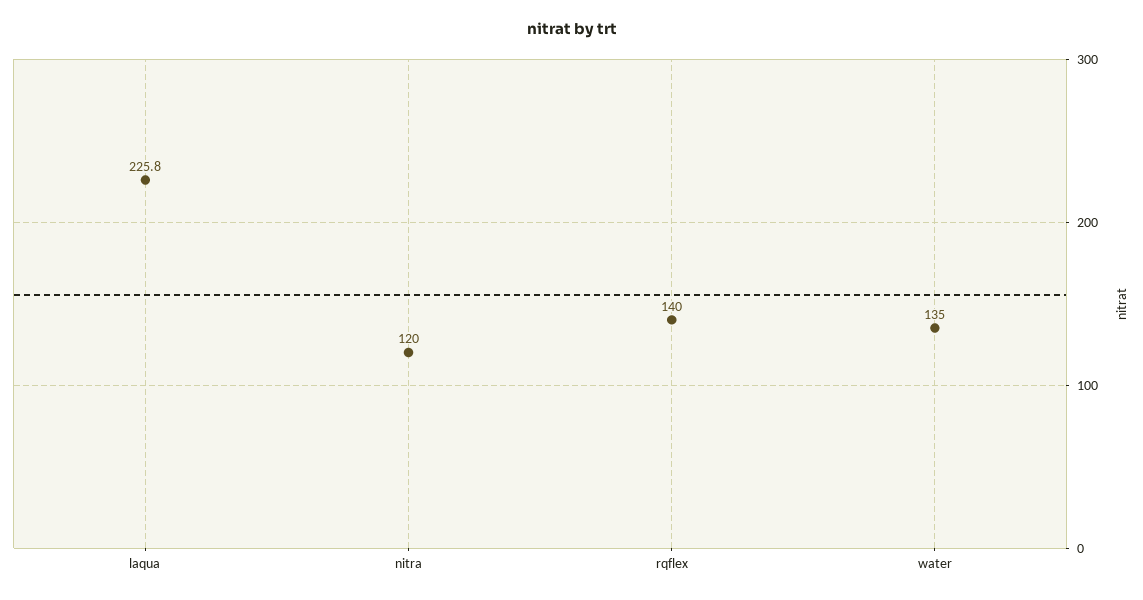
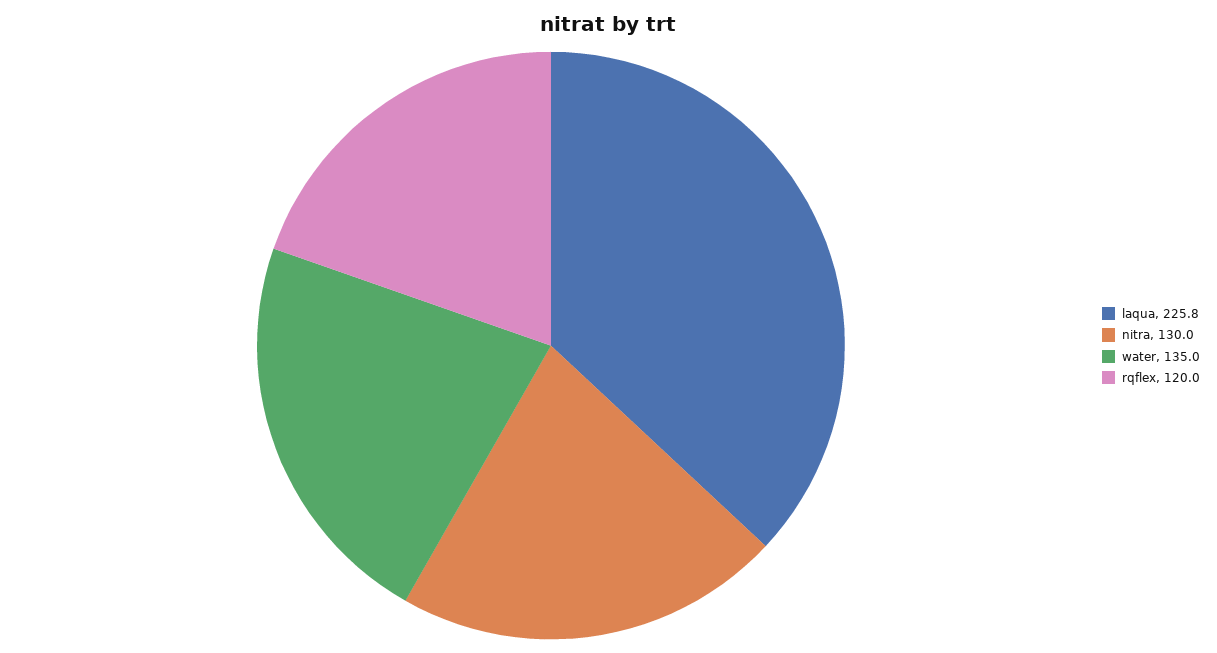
nitra: 120 -> 130
rqflex: 140 -> 120

